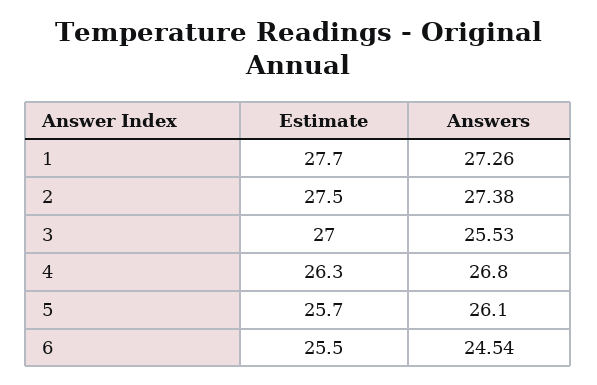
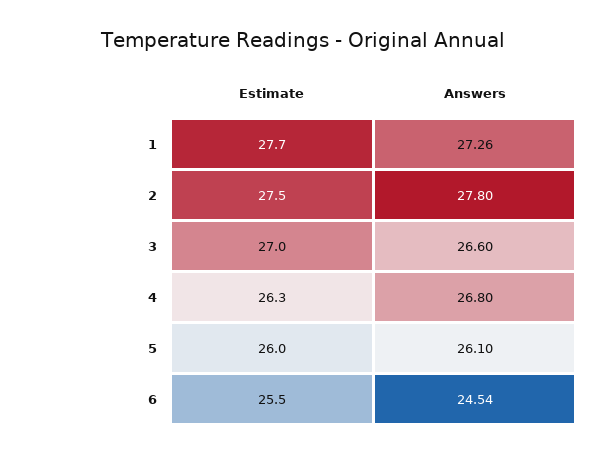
Answers, 2: 27.38 -> 27.8
Answers, 3: 25.53 -> 26.6
Estimate, 5: 25.7 -> 26

